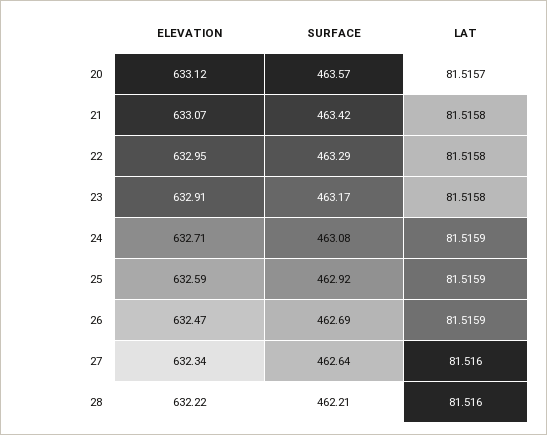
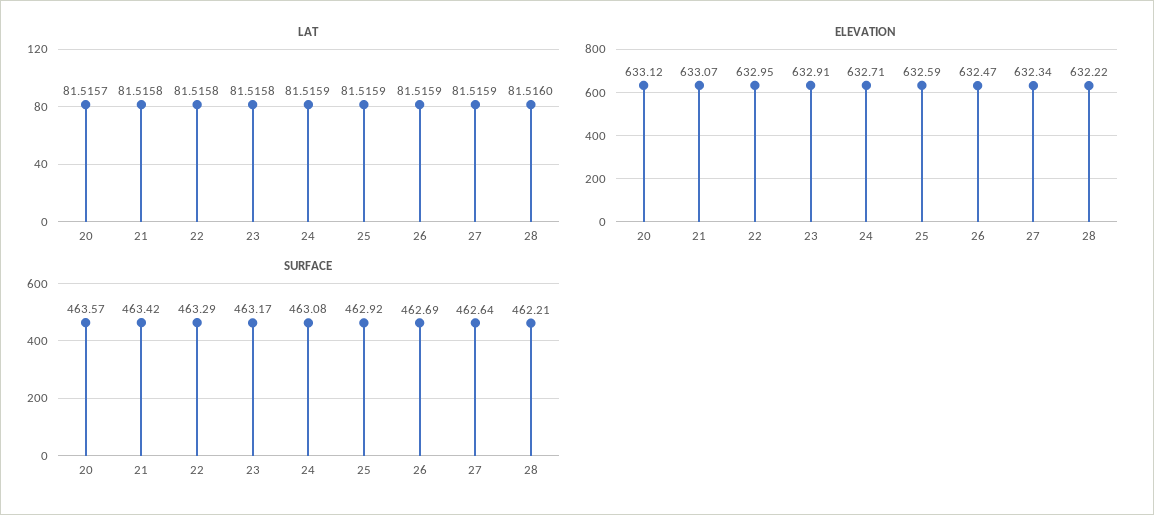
LAT, 27: 81.516 -> 81.5159

